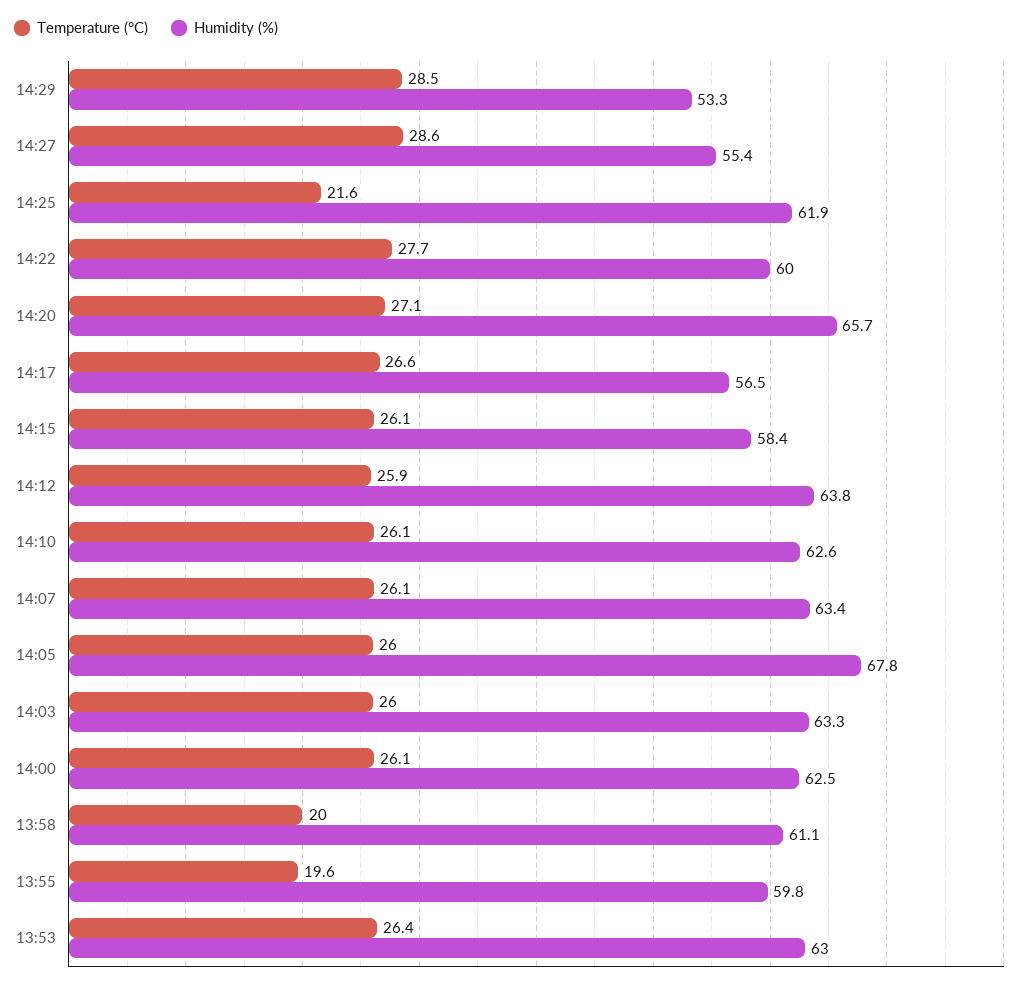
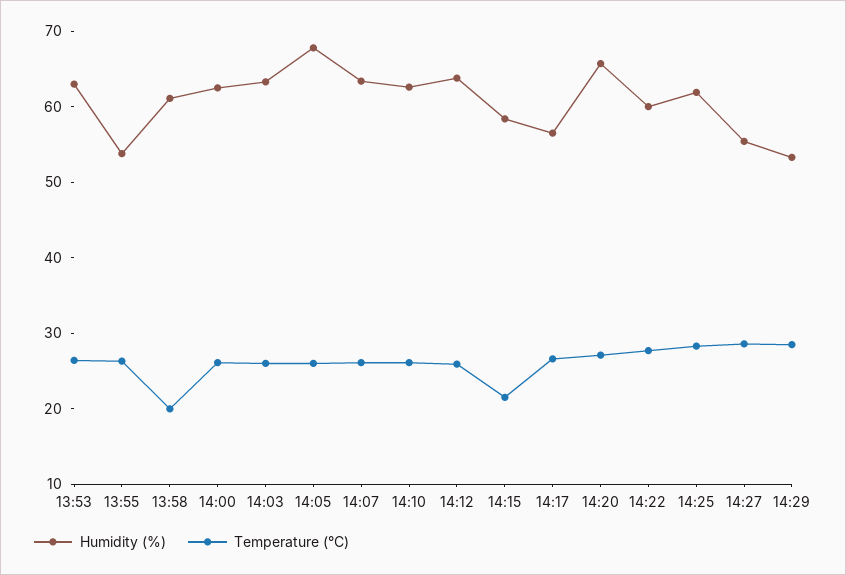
Temperature (°C), 14:25: 21.6 -> 28
Temperature (°C), 14:15: 26.1 -> 22
Temperature (°C), 13:55: 19.6 -> 26
Humidity (%), 13:55: 59.8 -> 54

